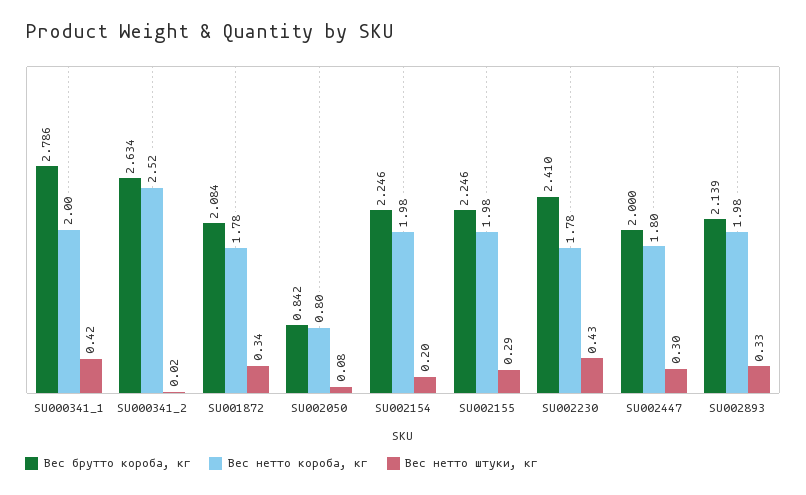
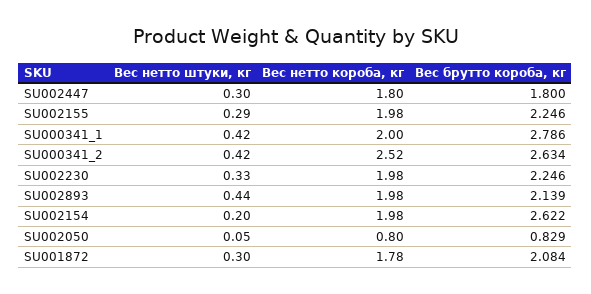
Вес нетто штуки, кг, SU000341_2: 0.02 -> 0.42
Вес нетто штуки, кг, SU001872: 0.34 -> 0.3
Вес брутто короба, кг, SU002050: 0.842 -> 0.829
Вес нетто штуки, кг, SU002050: 0.08 -> 0.05
Вес брутто короба, кг, SU002154: 2.246 -> 2.622
Вес брутто короба, кг, SU002230: 2.41 -> 2.246
Вес нетто короба, кг, SU002230: 1.78 -> 1.98
Вес нетто штуки, кг, SU002230: 0.43 -> 0.33
Вес брутто короба, кг, SU002447: 2 -> 1.8
Вес нетто штуки, кг, SU002893: 0.33 -> 0.44

